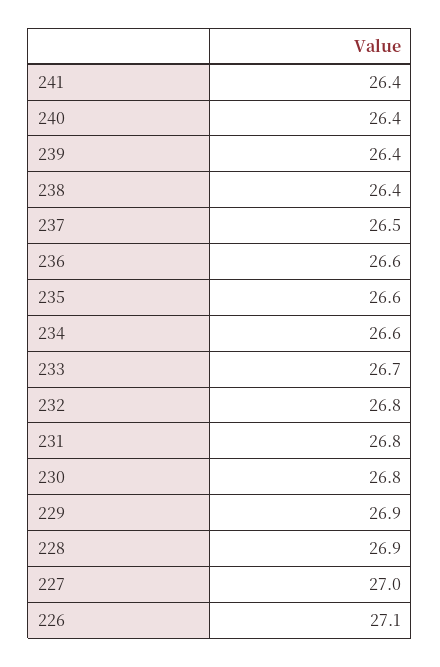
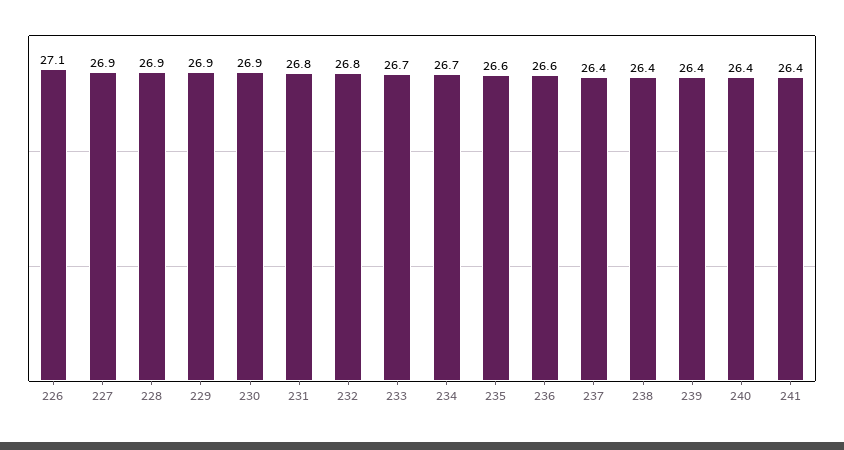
237: 26.5 -> 26.4
234: 26.6 -> 26.7
230: 26.8 -> 26.9
227: 27 -> 26.9

